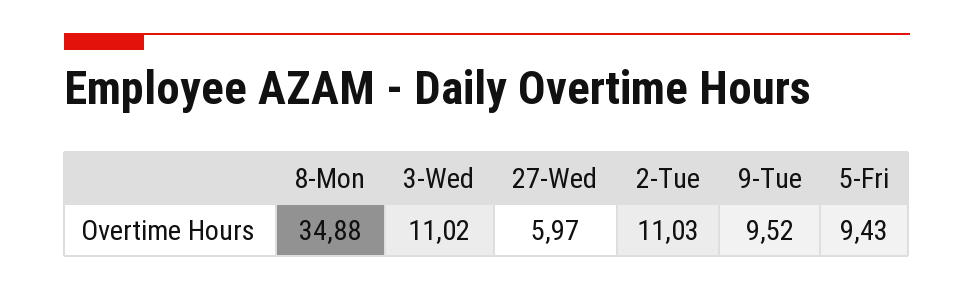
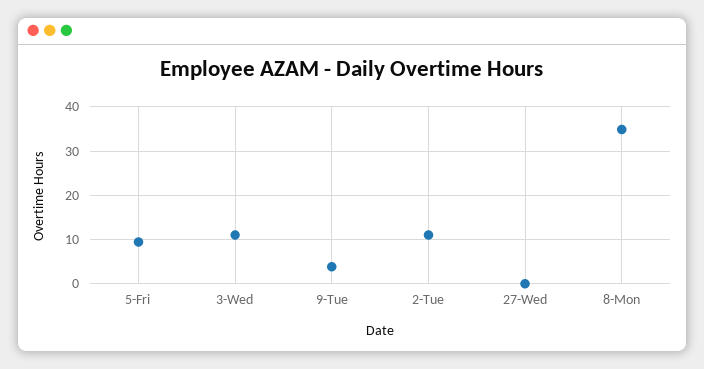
27-Wed: 5.97 -> 0
9-Tue: 9.52 -> 4

